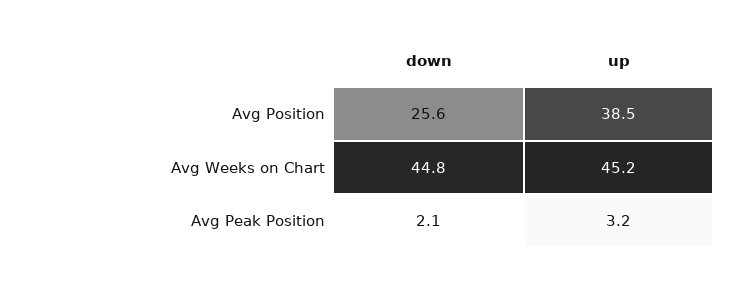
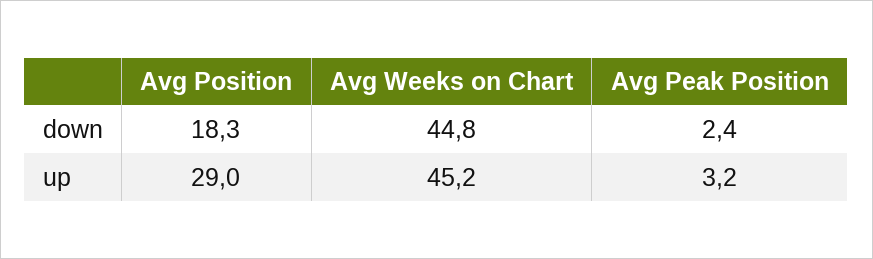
down, Avg Position: 25.6 -> 18.3
up, Avg Position: 38.5 -> 29
down, Avg Peak Position: 2.1 -> 2.4

